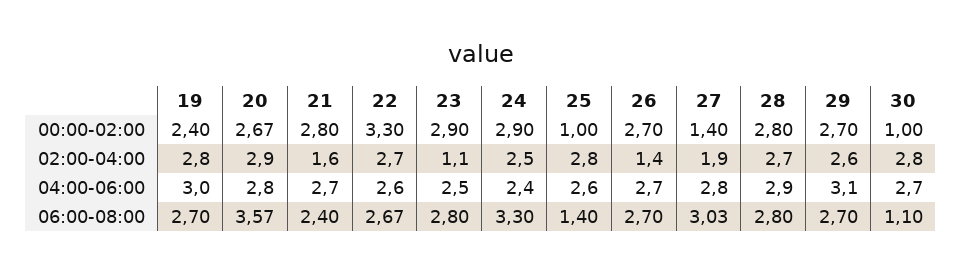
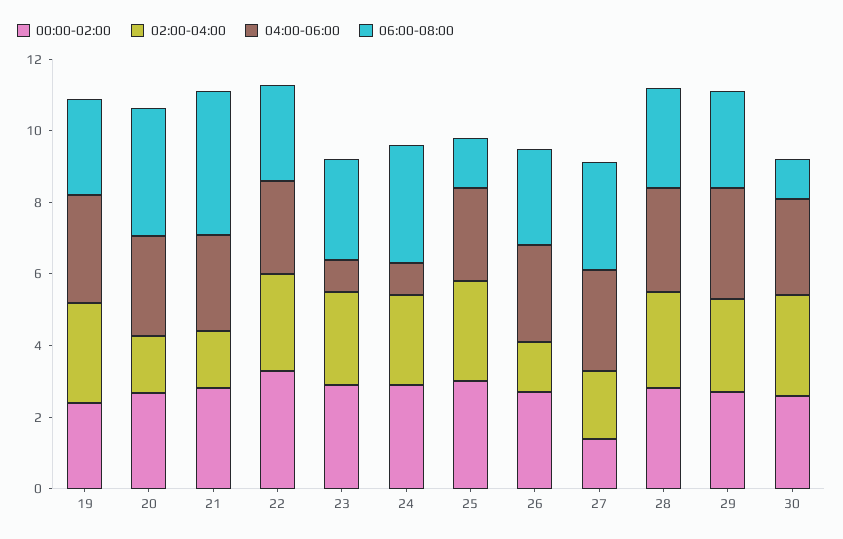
00:00-02:00, 25: 1 -> 3
00:00-02:00, 30: 1 -> 2.5
02:00-04:00, 20: 2.9 -> 1.5
02:00-04:00, 23: 1.1 -> 2.5
04:00-06:00, 23: 2.5 -> 1
04:00-06:00, 24: 2.4 -> 1
06:00-08:00, 21: 2.4 -> 4

